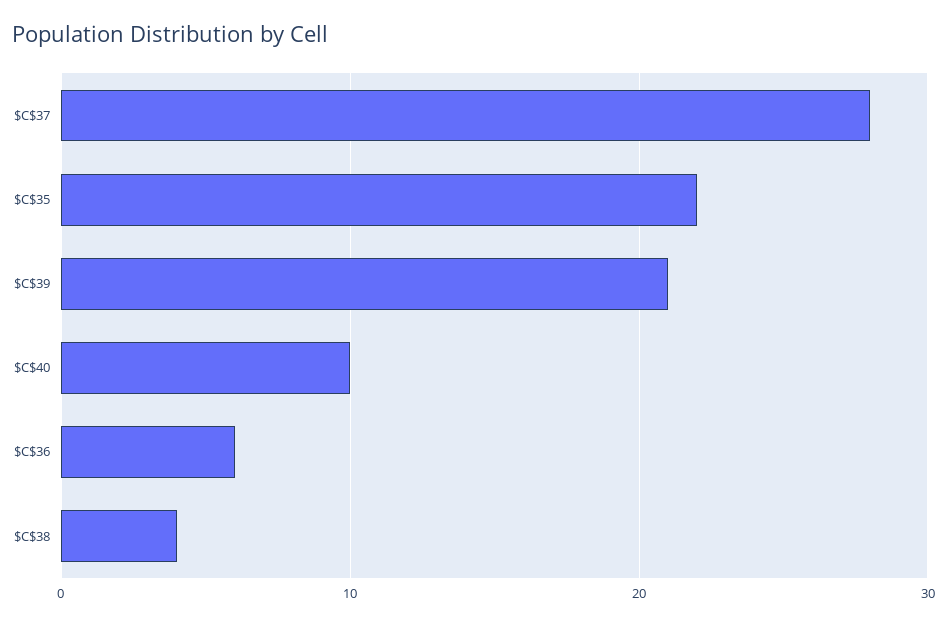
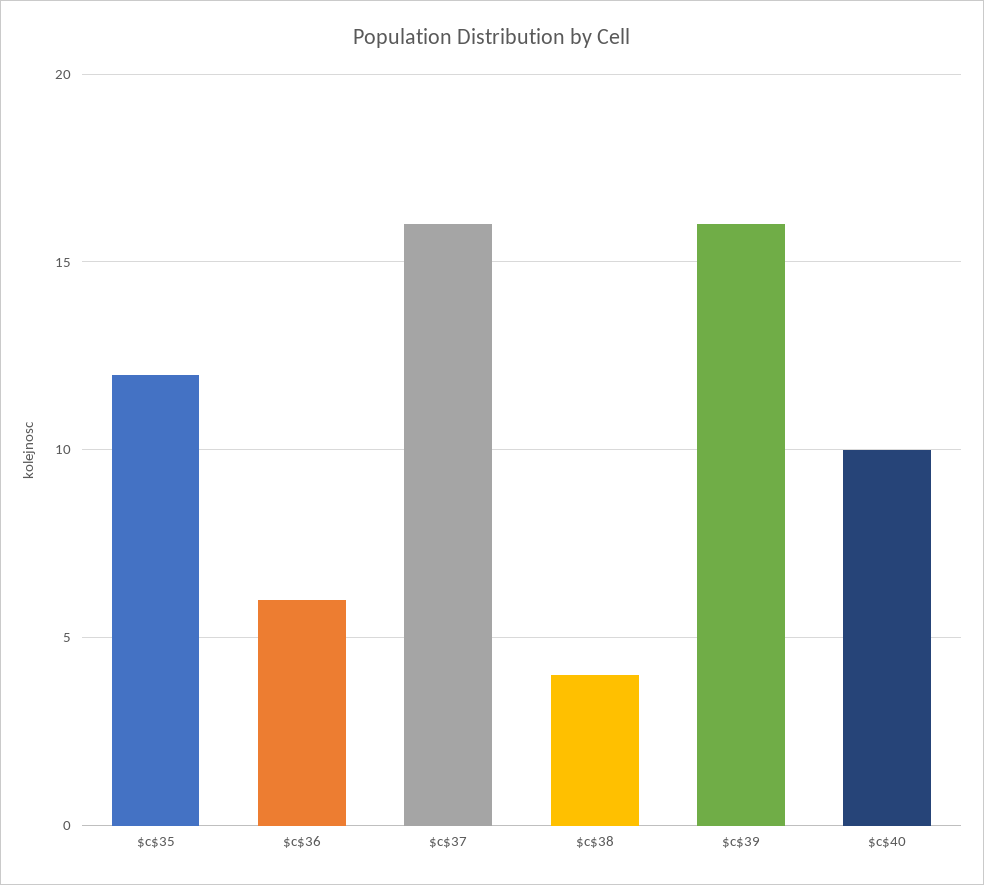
$C$37: 28 -> 16
$C$35: 22 -> 12
$C$39: 21 -> 16

